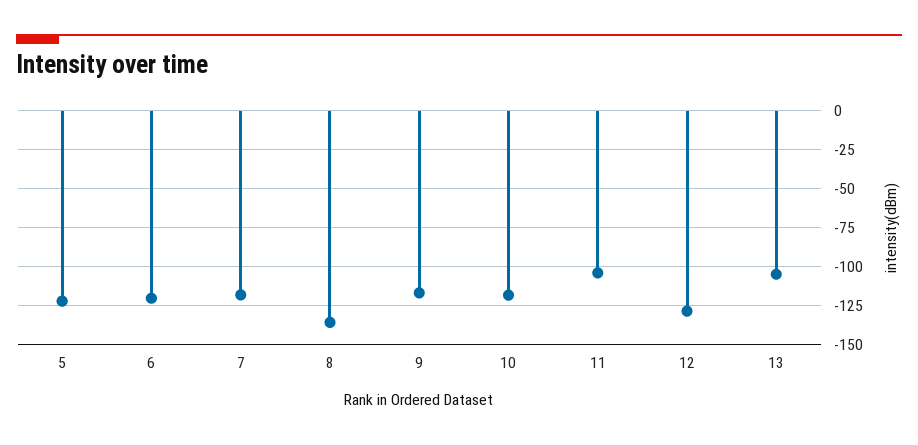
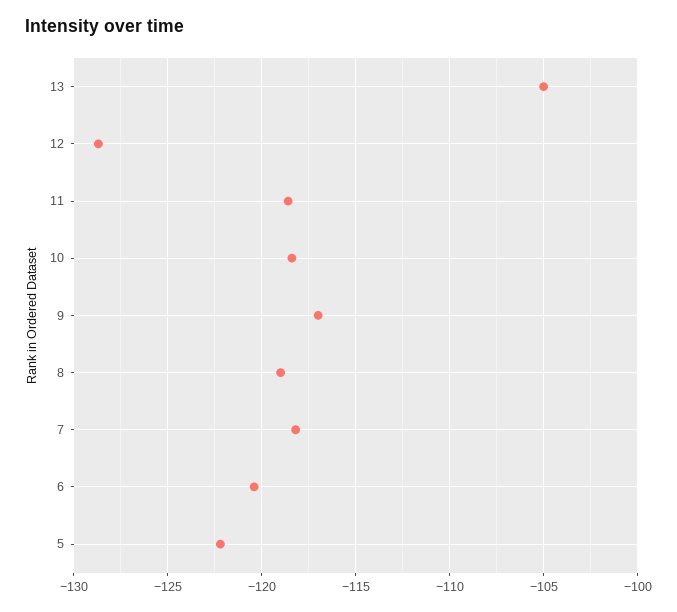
8: -135 -> -119
11: -105 -> -118.5

